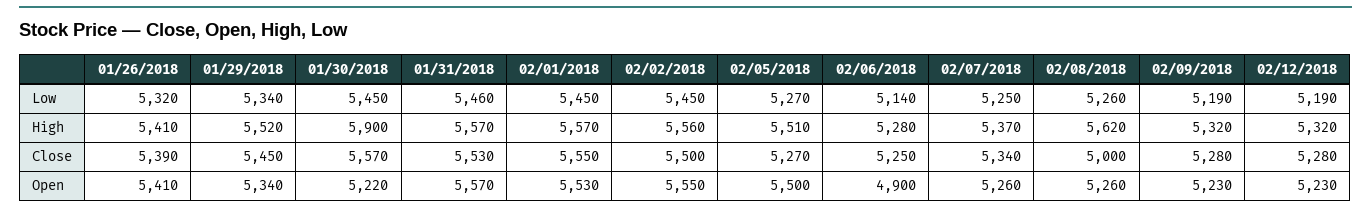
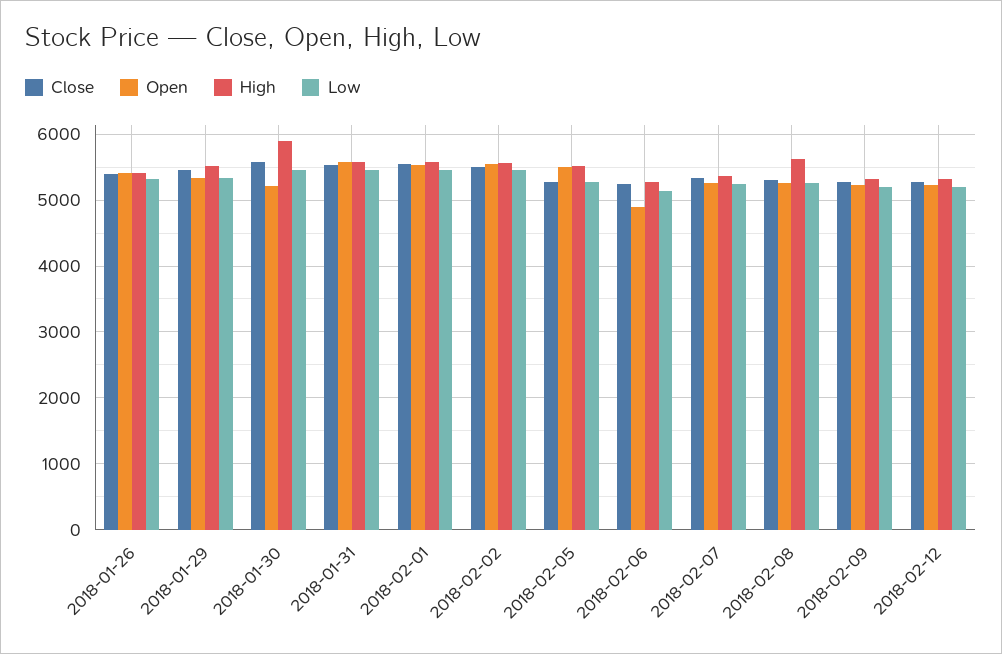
Close, 02/08/2018: 5000 -> 5300

